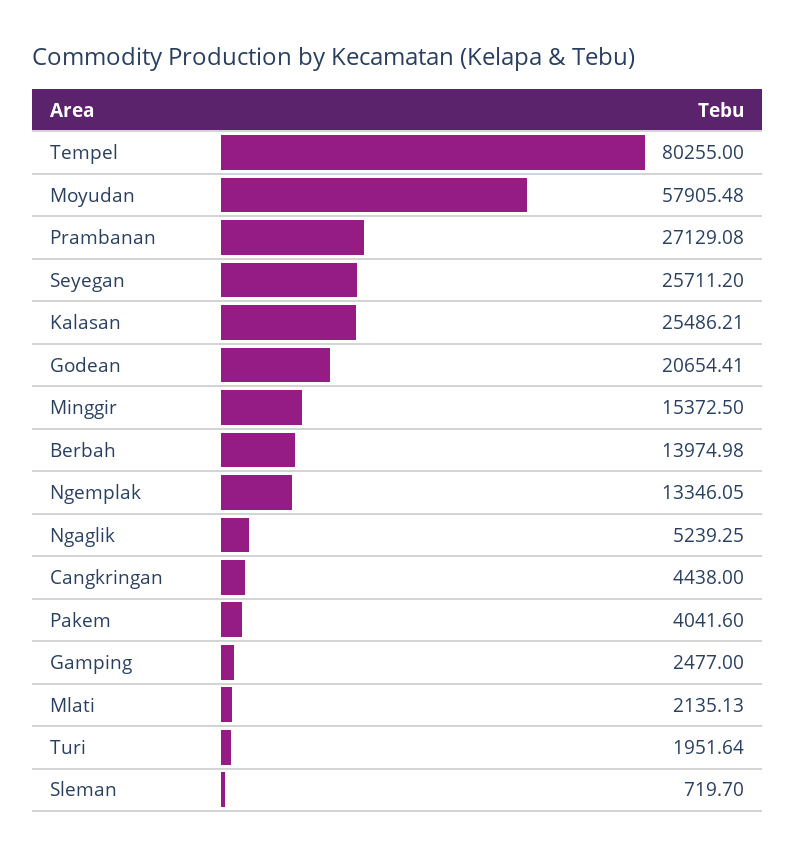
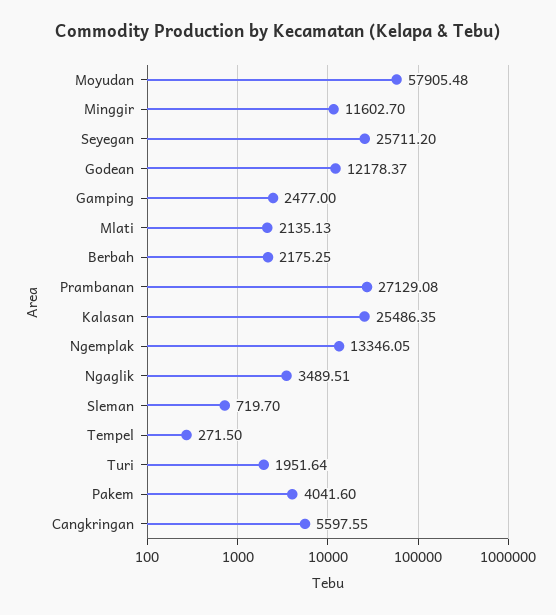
Tempel: 80255 -> 271.5
Kalasan: 25486.21 -> 25486.35
Godean: 20654.41 -> 12178.37
Minggir: 15372.5 -> 11602.7
Berbah: 13974.98 -> 2175.25
Ngaglik: 5239.25 -> 3489.51
Cangkringan: 4438 -> 5597.55

